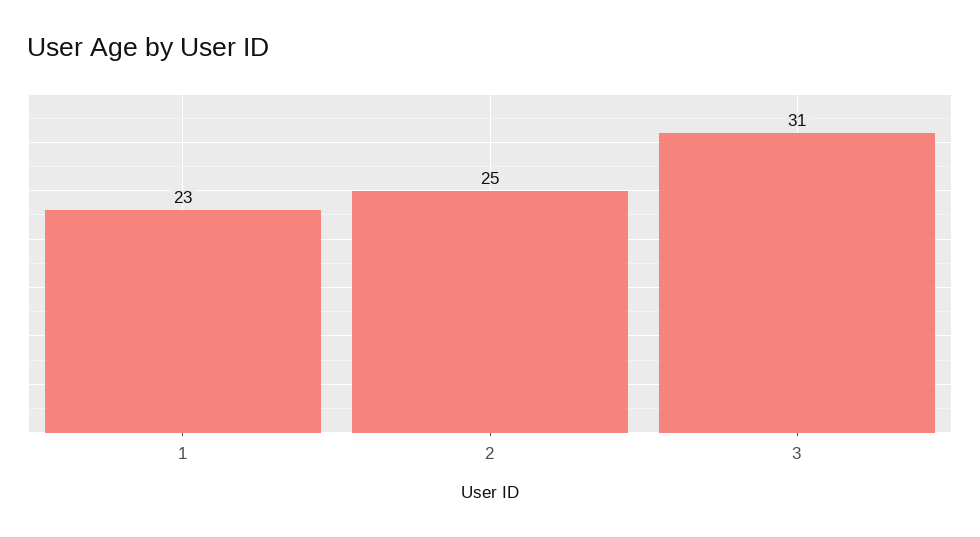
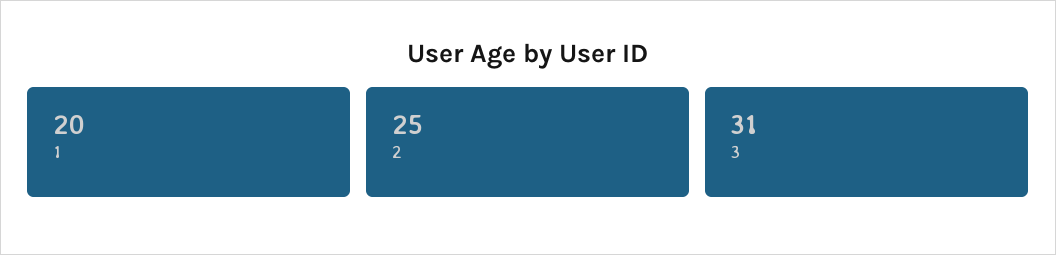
1: 23 -> 20

